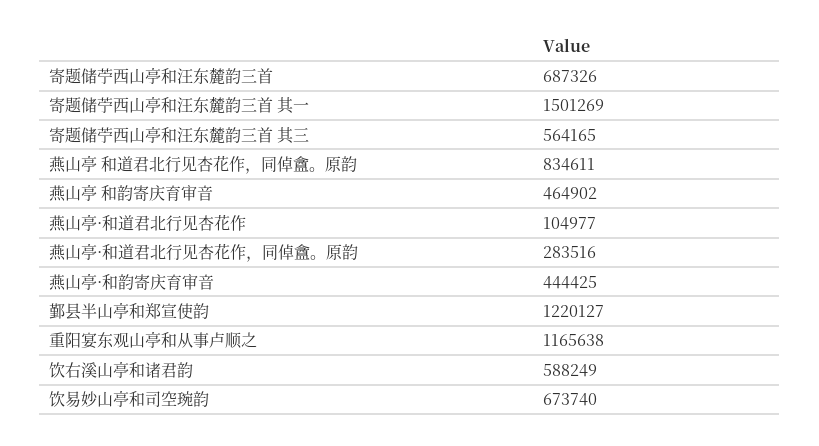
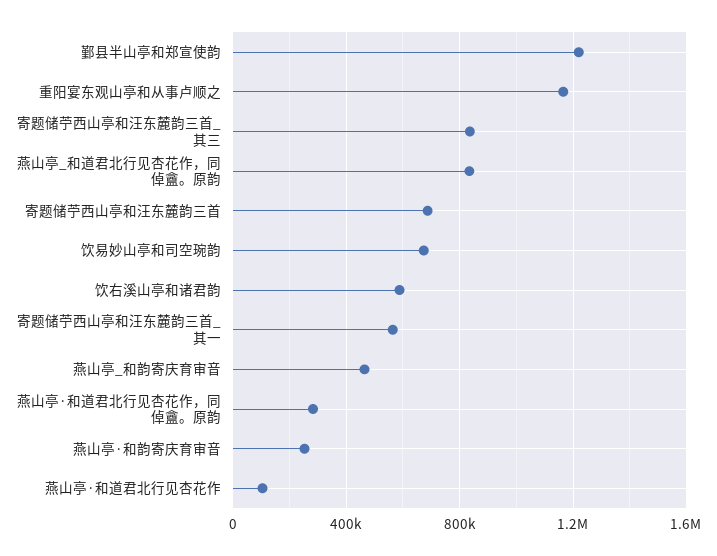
寄题储苧西山亭和汪东麓韵三首 其一: 1501269 -> 550000
寄题储苧西山亭和汪东麓韵三首 其三: 564165 -> 850000
燕山亭·和韵寄庆育审音: 444425 -> 250000

